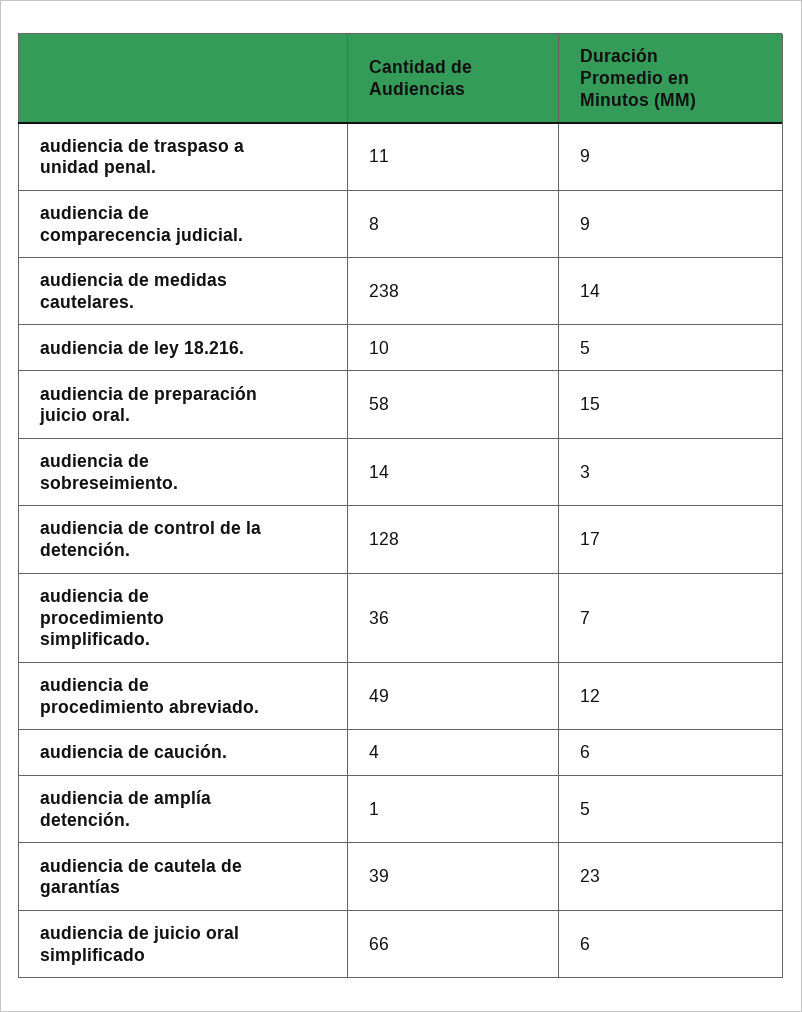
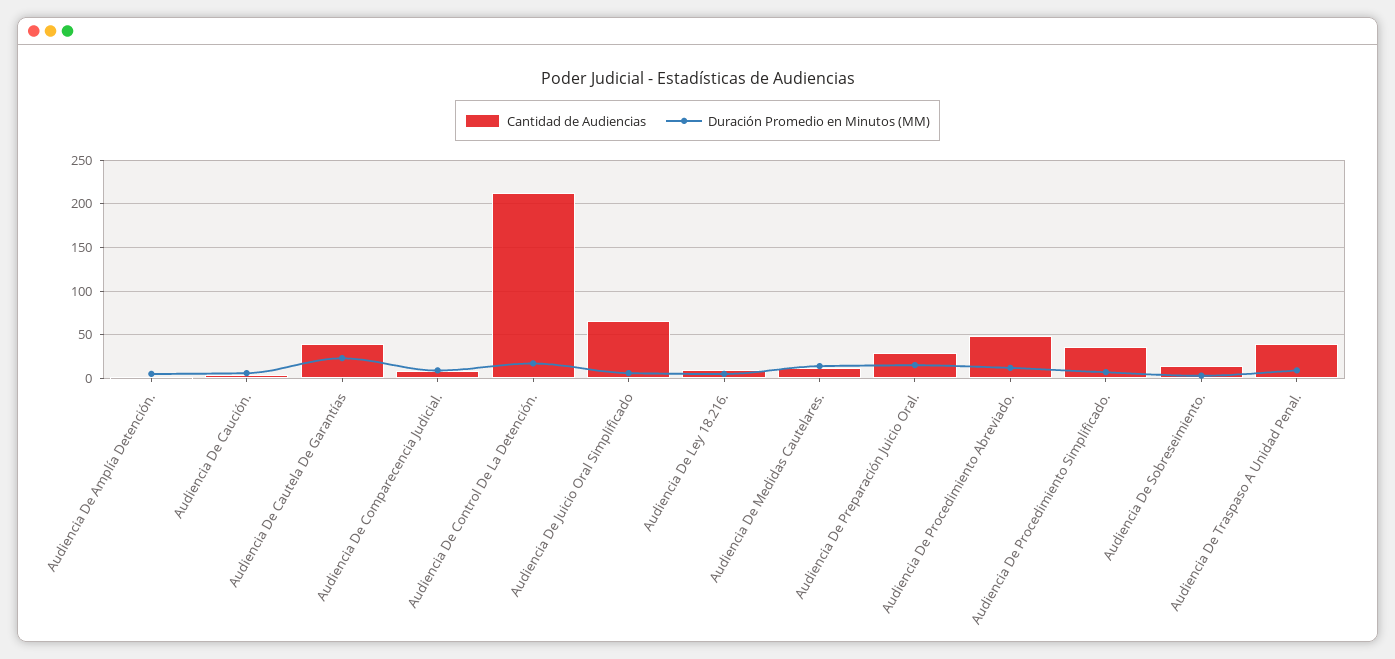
Cantidad de Audiencias, audiencia de traspaso a unidad penal.: 11 -> 40
Cantidad de Audiencias, audiencia de medidas cautelares.: 238 -> 10
Cantidad de Audiencias, audiencia de preparación juicio oral.: 58 -> 30
Cantidad de Audiencias, audiencia de control de la detención.: 128 -> 210

